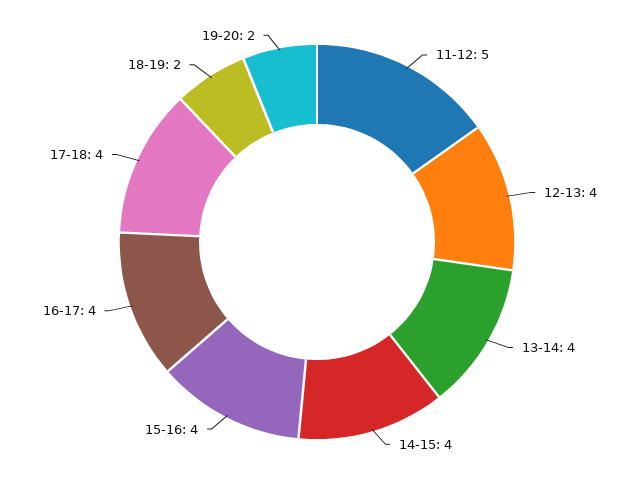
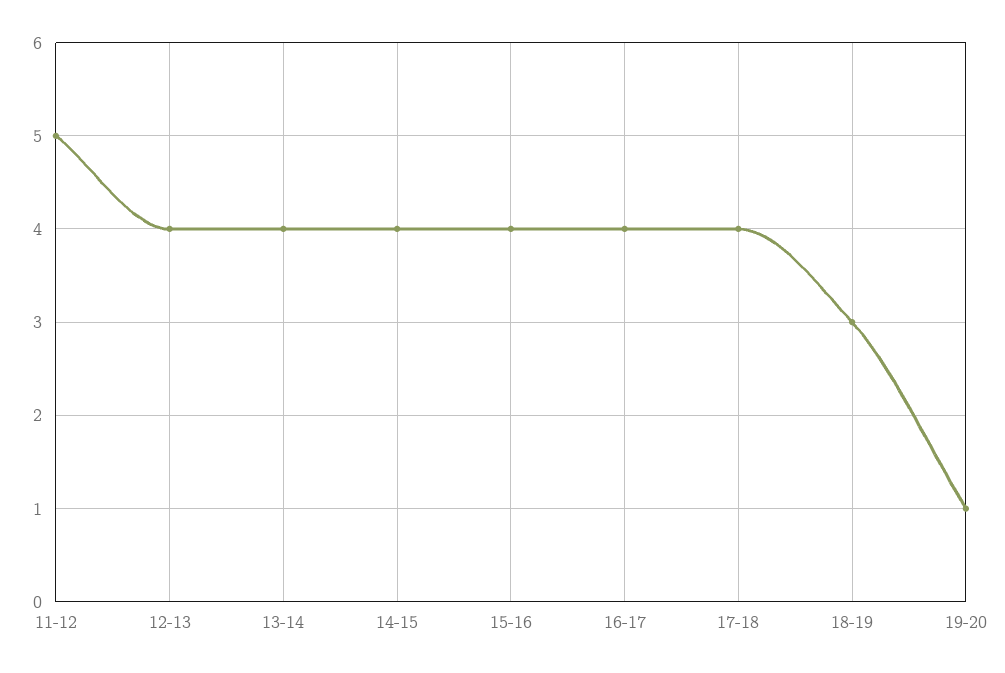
18-19: 2 -> 3
19-20: 2 -> 1

